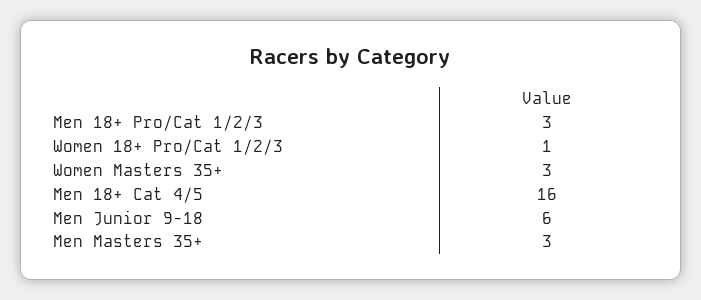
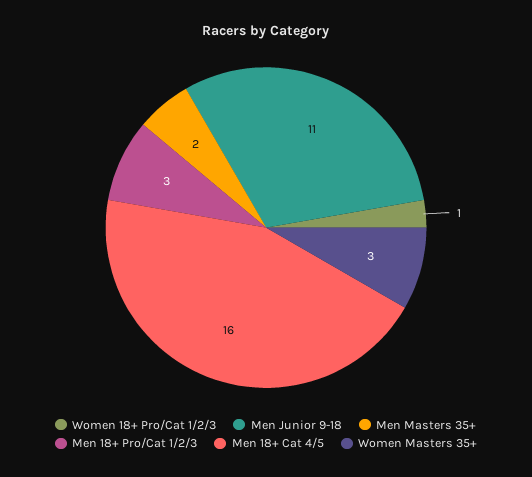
Men Junior 9-18: 6 -> 11
Men Masters 35+: 3 -> 2

